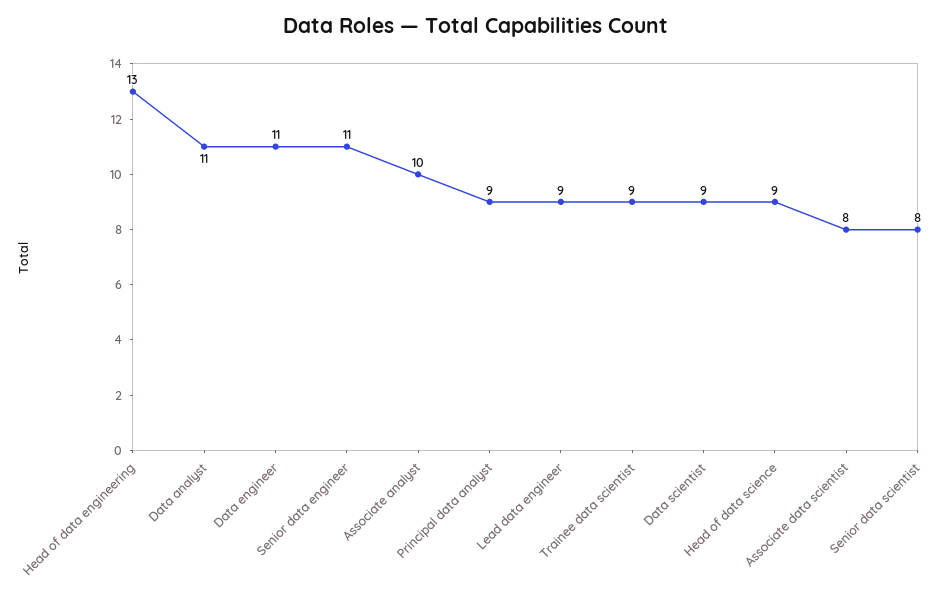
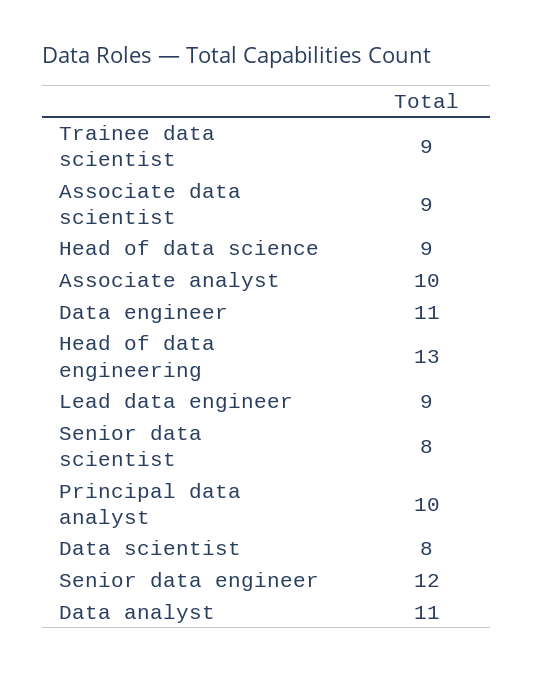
Senior data engineer: 11 -> 12
Principal data analyst: 9 -> 10
Data scientist: 9 -> 8
Associate data scientist: 8 -> 9

